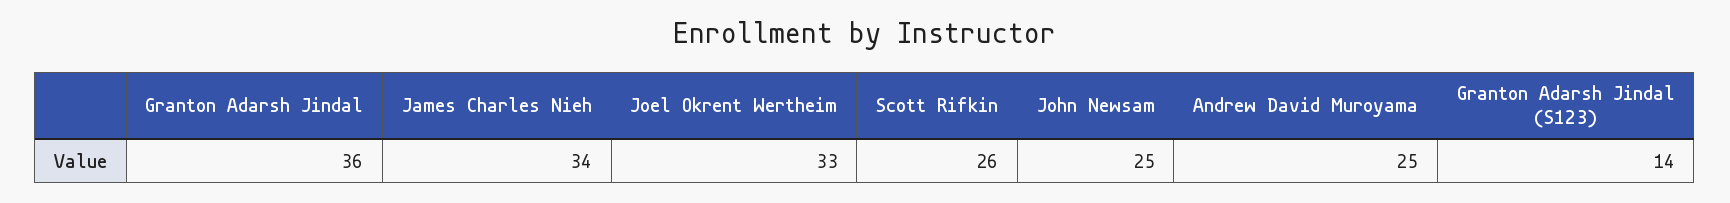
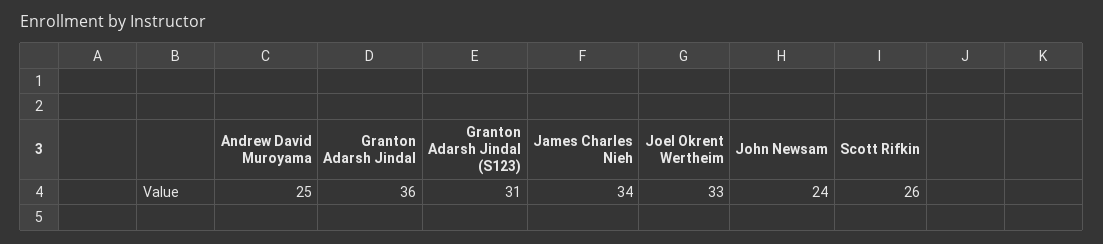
John Newsam: 25 -> 24
Granton Adarsh Jindal (S123): 14 -> 31

